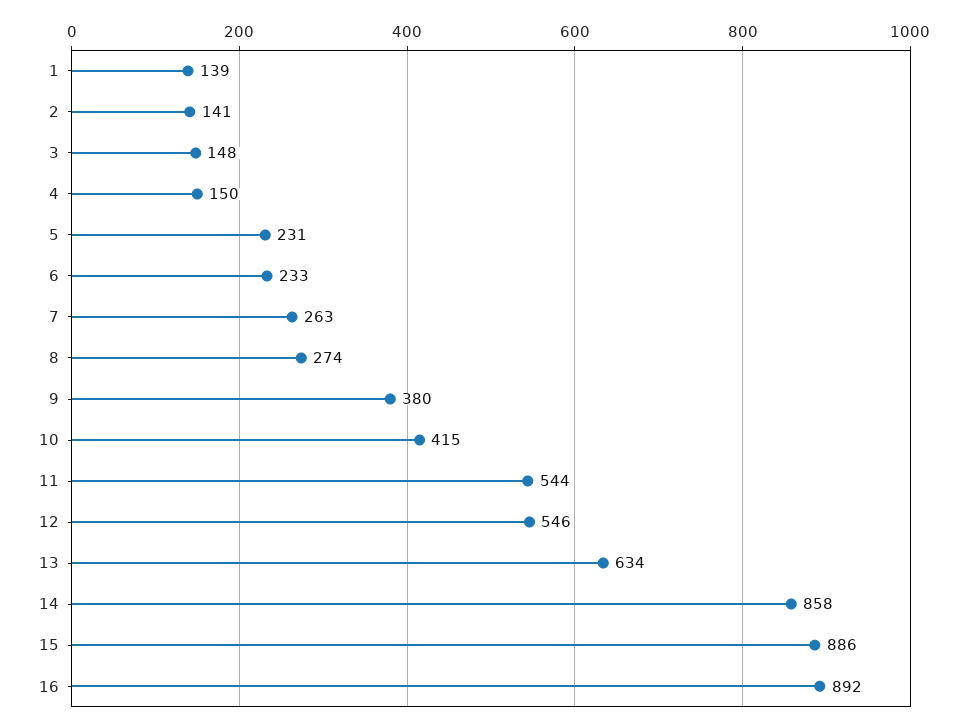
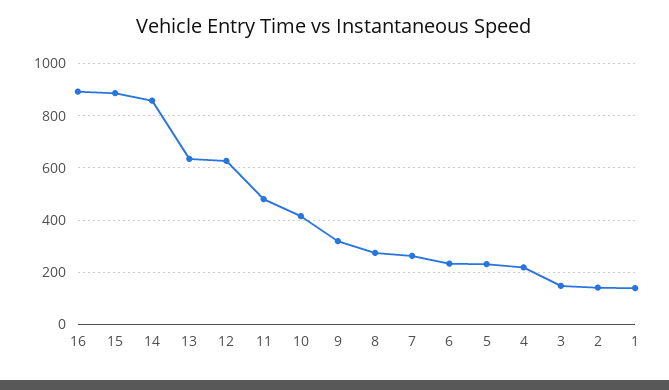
4: 150 -> 225
9: 380 -> 325
11: 544 -> 475
12: 546 -> 625

